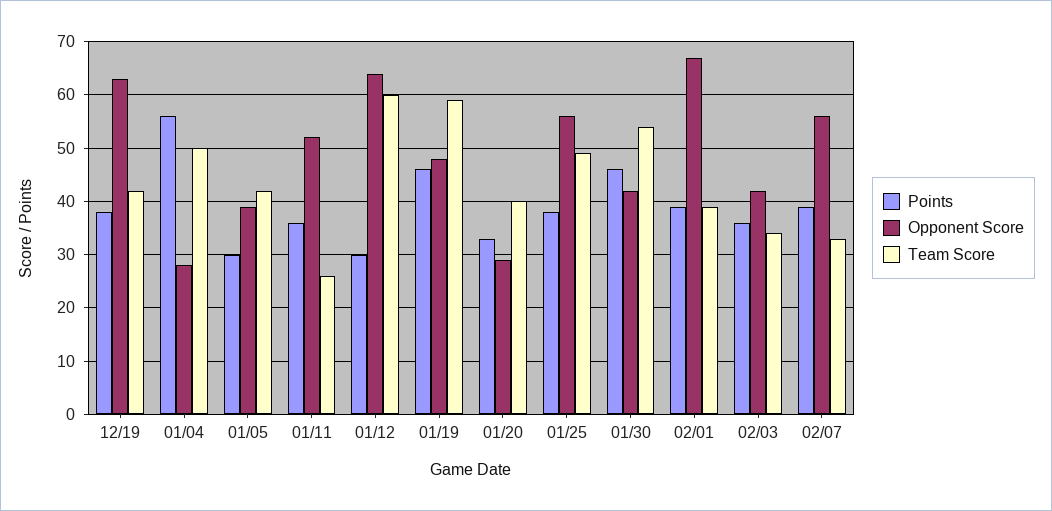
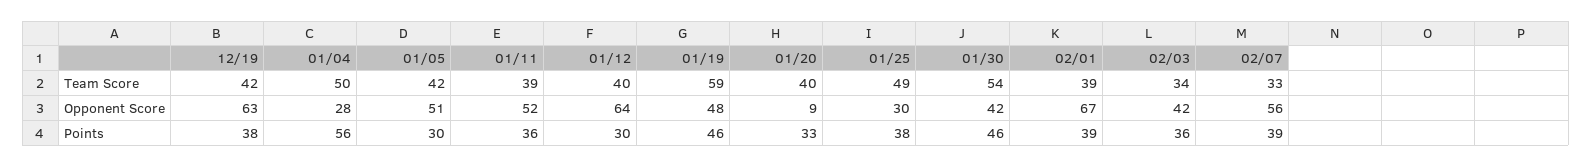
Opponent Score, 01/05: 40 -> 51
Team Score, 01/11: 25 -> 39
Team Score, 01/12: 60 -> 40
Opponent Score, 01/20: 30 -> 9
Opponent Score, 01/25: 55 -> 30

